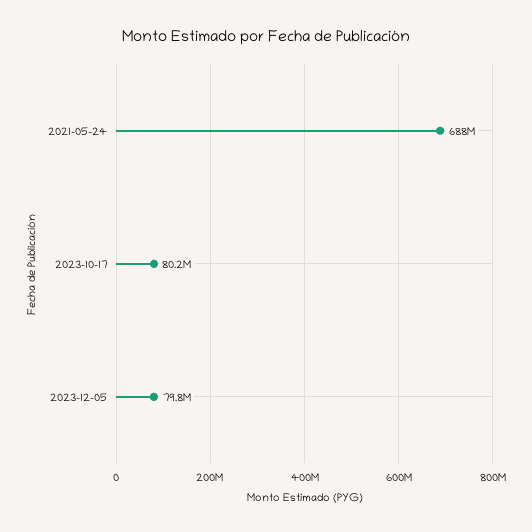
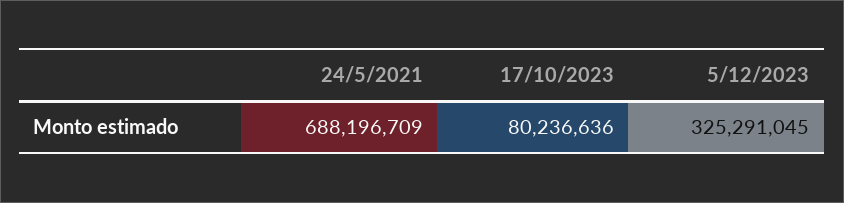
2023-12-05: 79800000 -> 325291045

